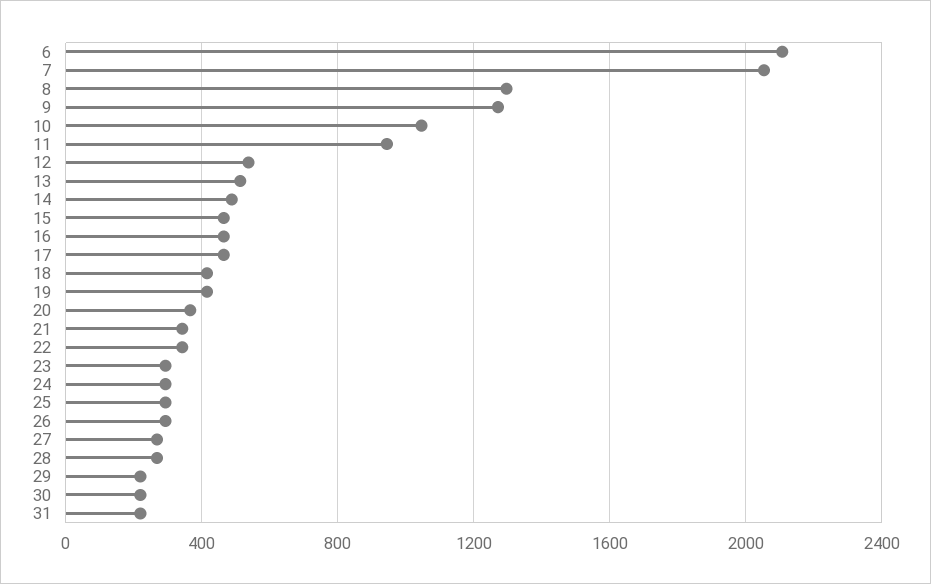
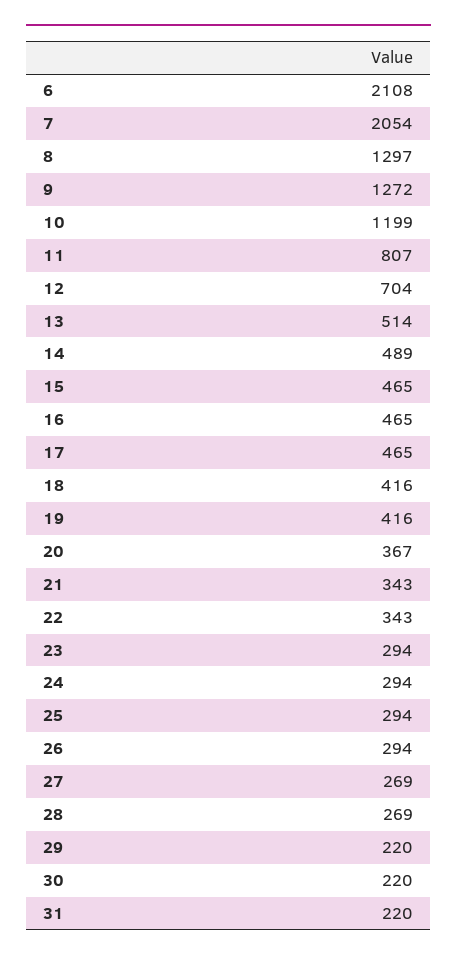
10: 1050 -> 1199
11: 950 -> 807
12: 550 -> 704

